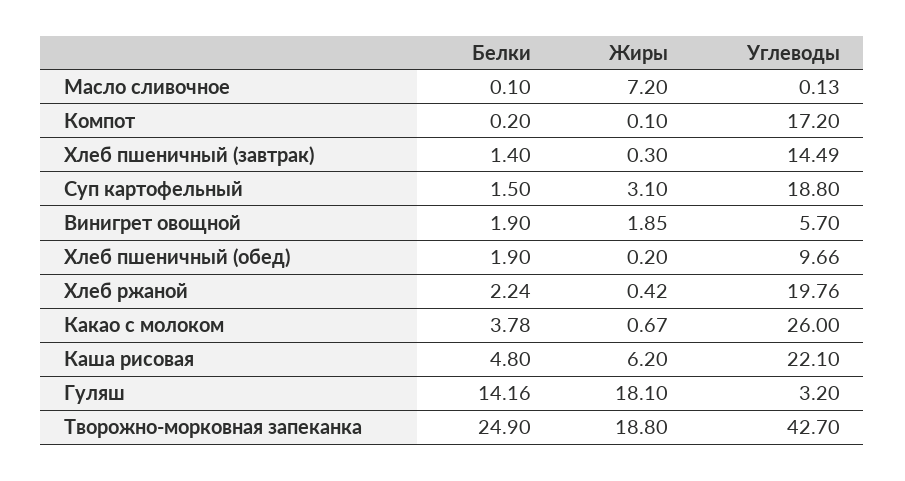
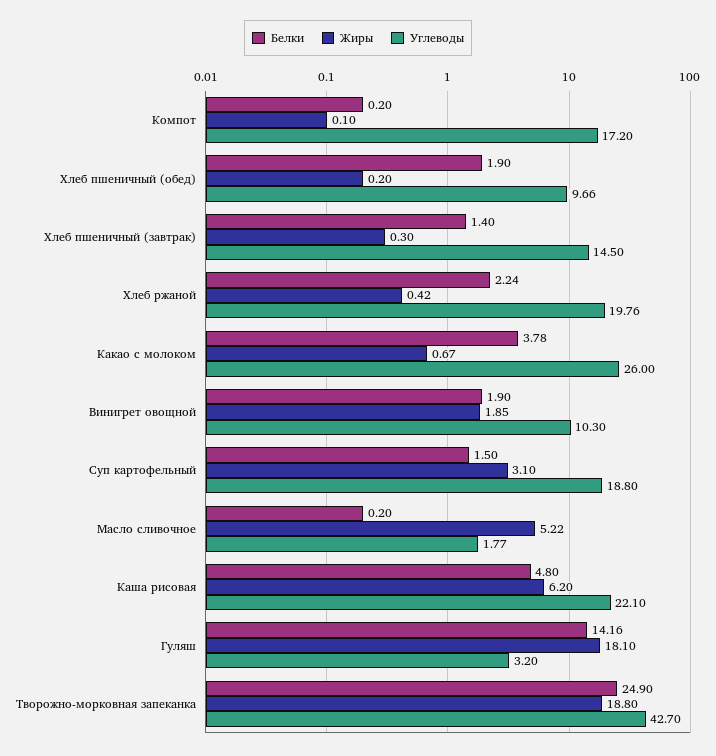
Белки, Масло сливочное: 0.1 -> 0.2
Жиры, Масло сливочное: 7.2 -> 5.22
Углеводы, Масло сливочное: 0.13 -> 1.77
Углеводы, Хлеб пшеничный (завтрак): 14.49 -> 14.5
Углеводы, Винигрет овощной: 5.7 -> 10.3

